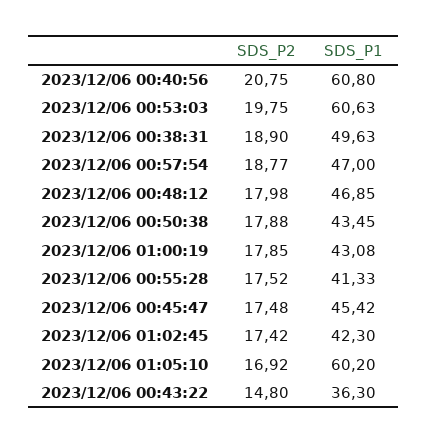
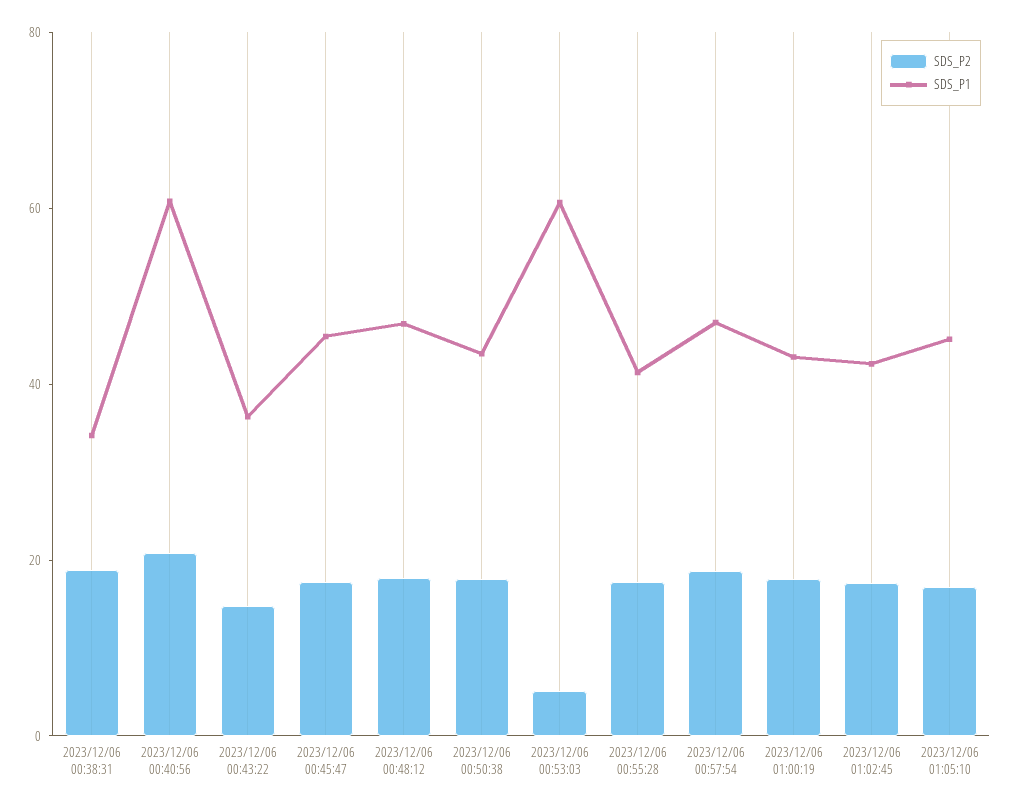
SDS_P2, 2023/12/06 00:53:03: 19.75 -> 5
SDS_P1, 2023/12/06 00:38:31: 49.63 -> 35
SDS_P1, 2023/12/06 01:05:10: 60.2 -> 45

